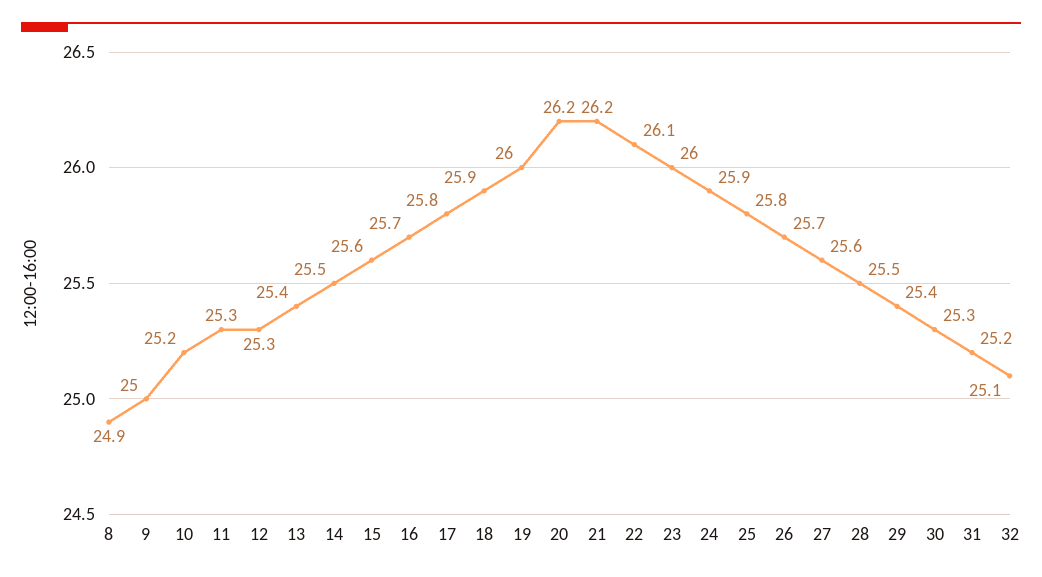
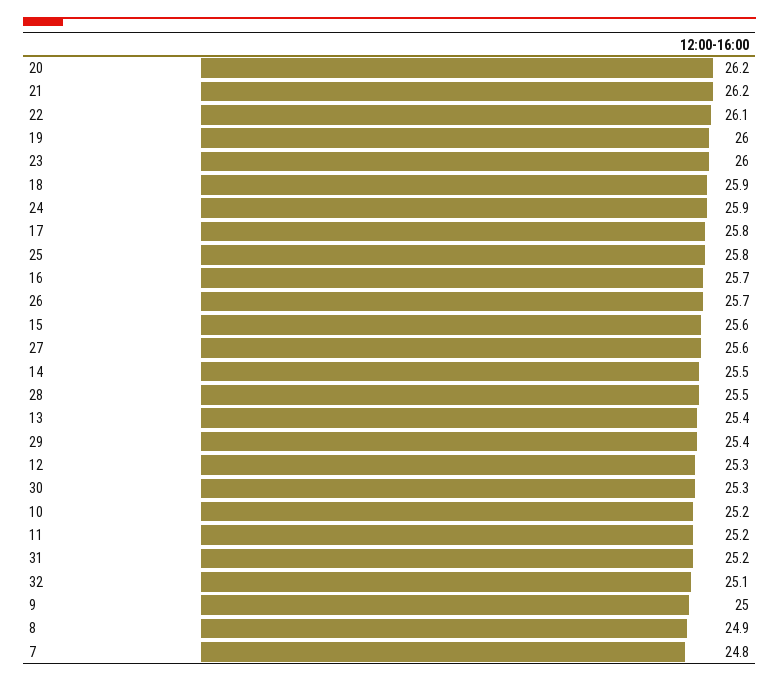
11: 25.3 -> 25.2
7: none -> 24.8

